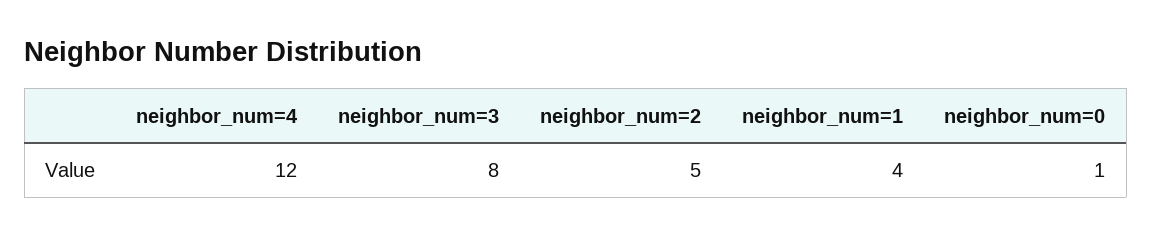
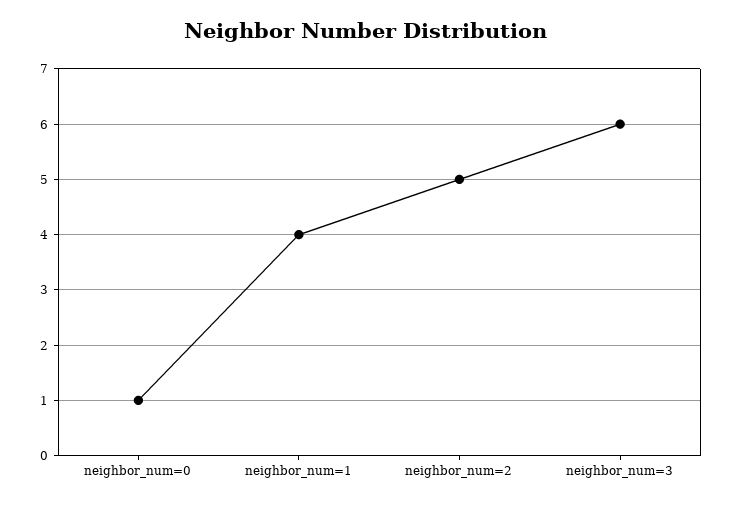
neighbor_num=4: 12 -> none
neighbor_num=3: 8 -> 6

